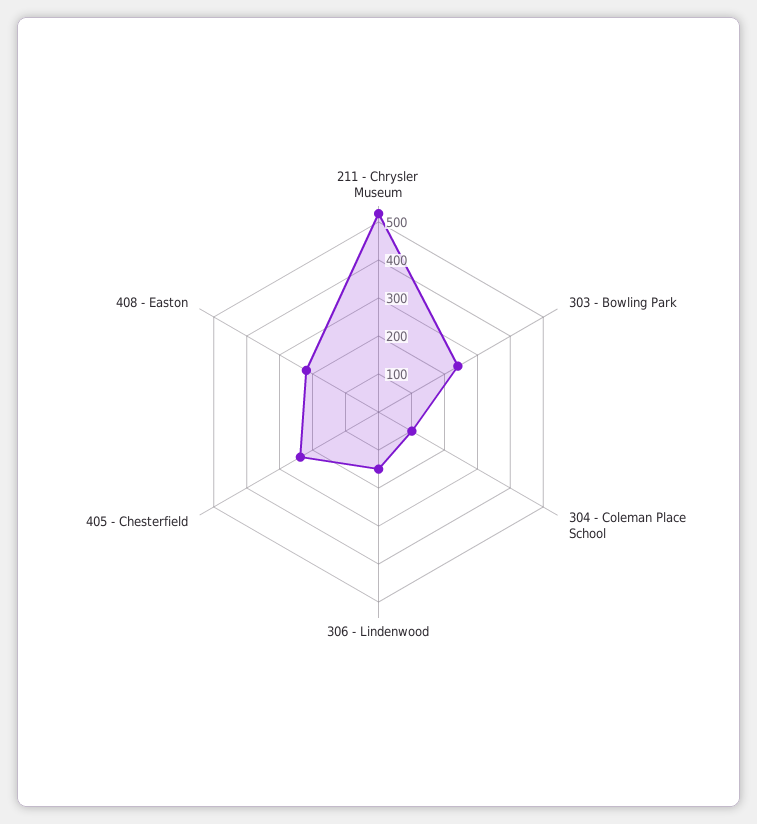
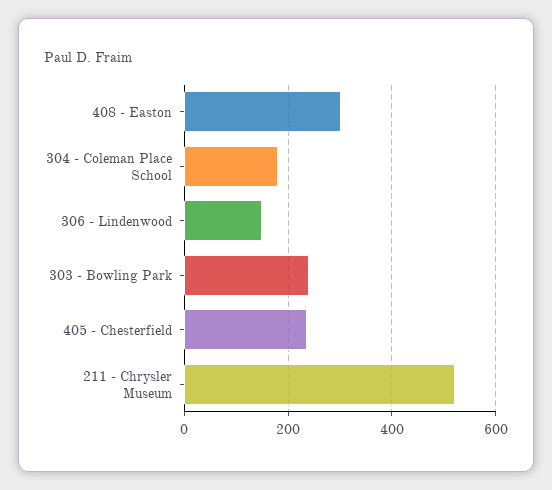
304 - Coleman Place School: 100 -> 180
408 - Easton: 225 -> 300

